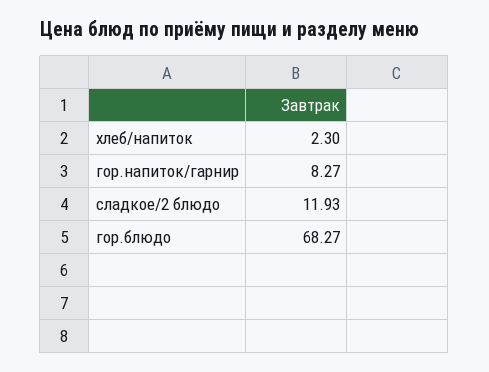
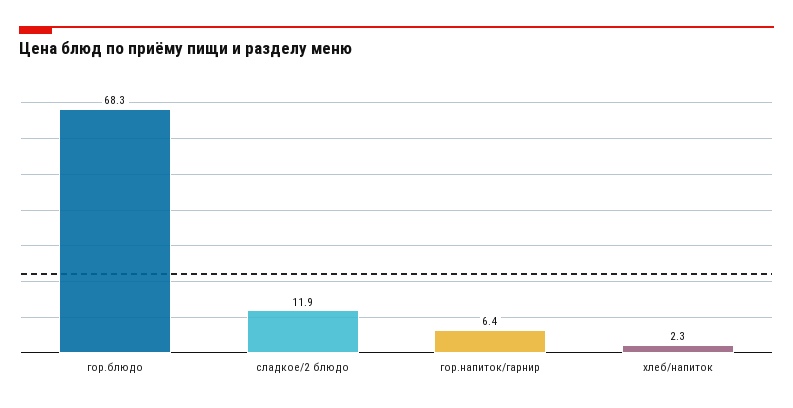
гор.напиток/гарнир: 8.27 -> 6.4

